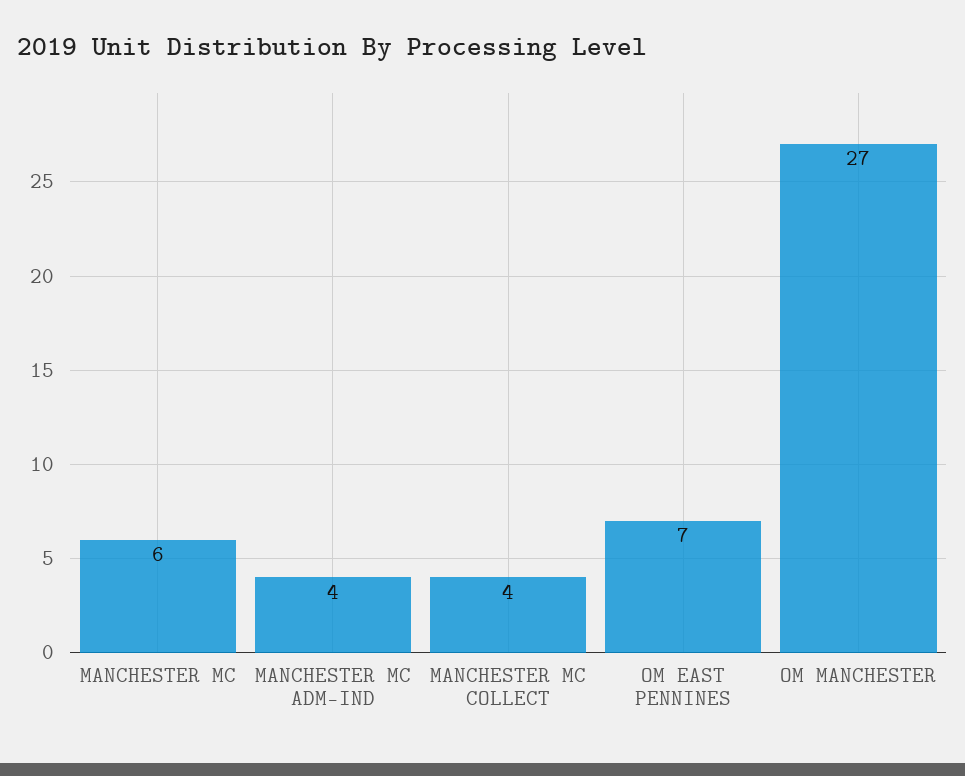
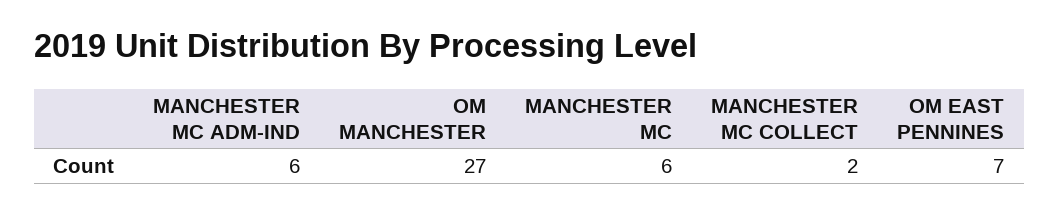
MANCHESTER MC ADM-IND: 4 -> 6
MANCHESTER MC COLLECT: 4 -> 2

